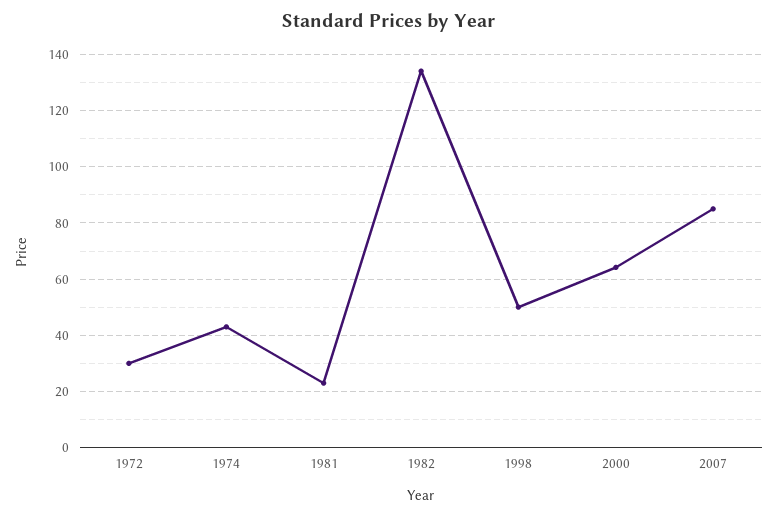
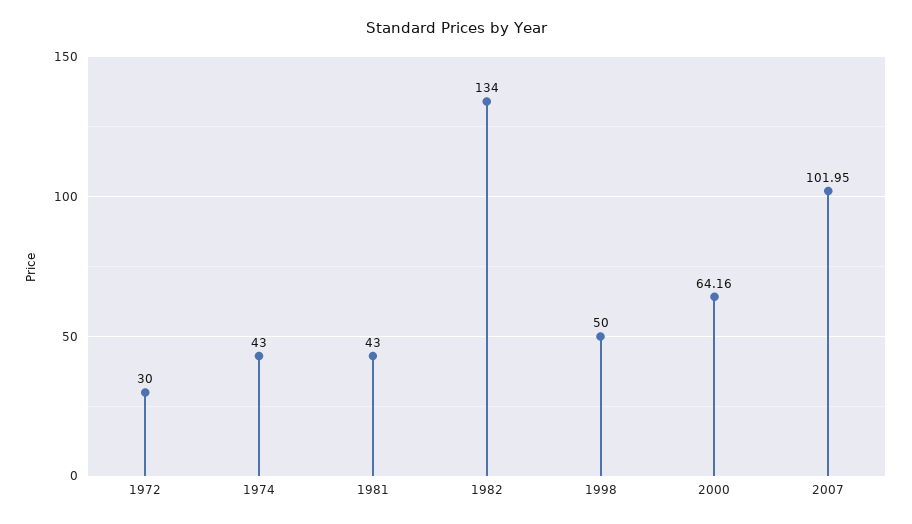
1981: 22.5 -> 43
2007: 85 -> 101.95

